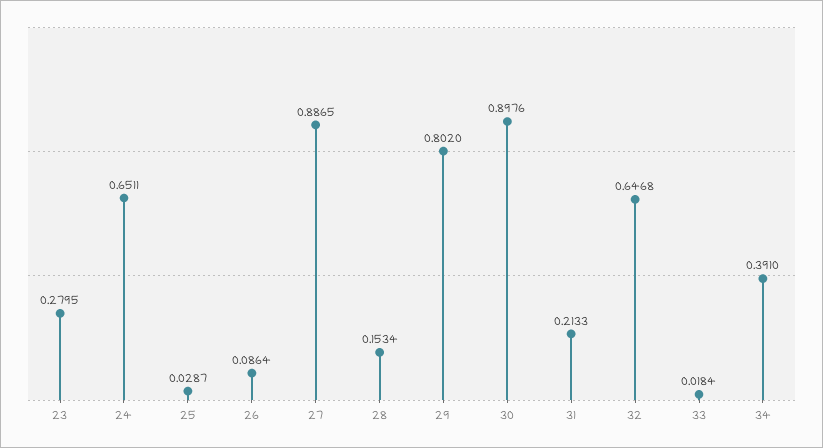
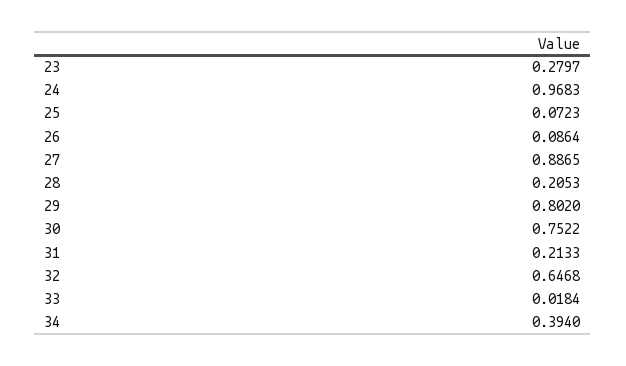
23: 0.2795 -> 0.2797
24: 0.6511 -> 0.9683
25: 0.0287 -> 0.0723
28: 0.1534 -> 0.2053
30: 0.8976 -> 0.7522
34: 0.391 -> 0.394

